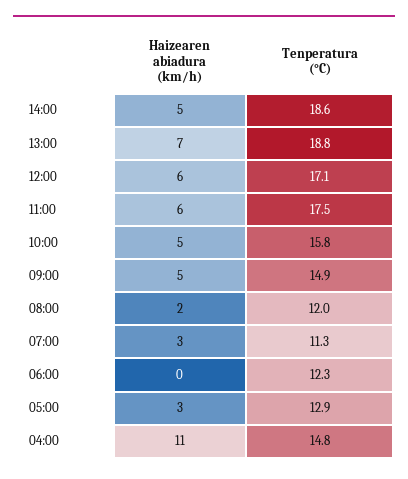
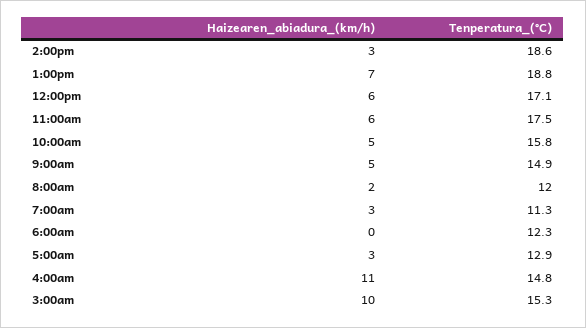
Haizearen abiadura (km/h), 14:00: 5 -> 3
Haizearen abiadura (km/h), 3:00am: none -> 10
Tenperatura (°C), 3:00am: none -> 15.3

